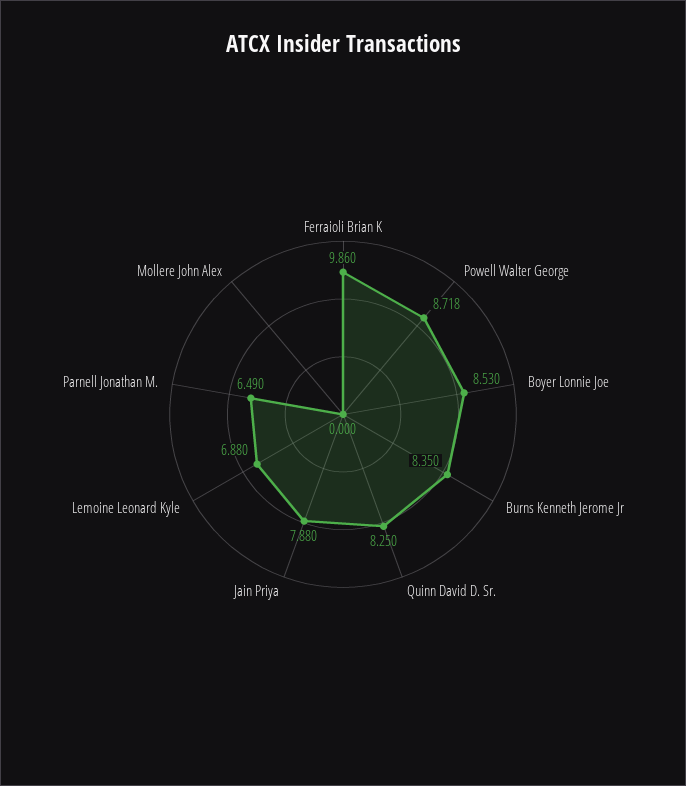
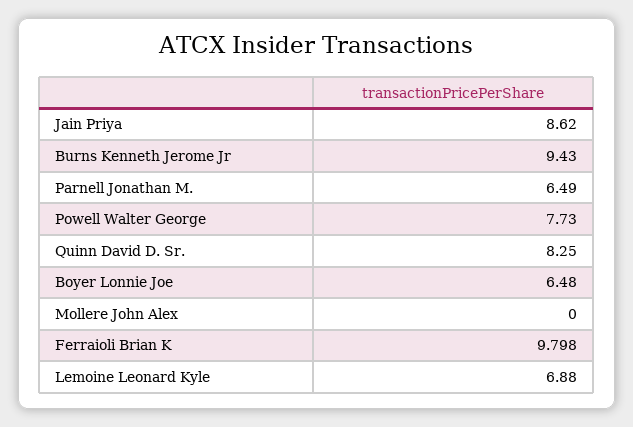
Ferraioli Brian K: 9.86 -> 9.798
Powell Walter George: 8.718 -> 7.73
Boyer Lonnie Joe: 8.53 -> 6.48
Burns Kenneth Jerome Jr: 8.35 -> 9.43
Jain Priya: 7.88 -> 8.62

